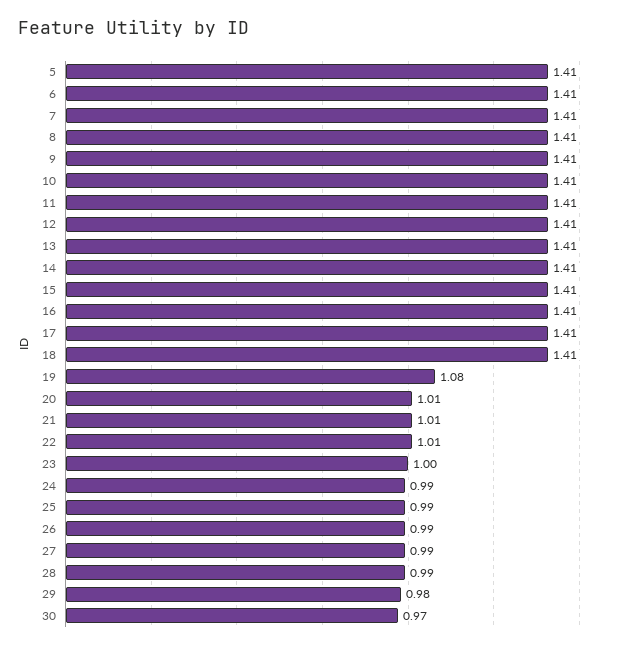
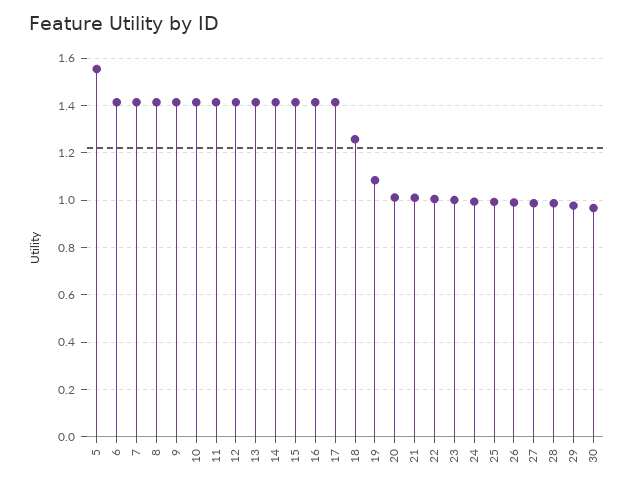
5: 1.41 -> 1.55
18: 1.41 -> 1.25

